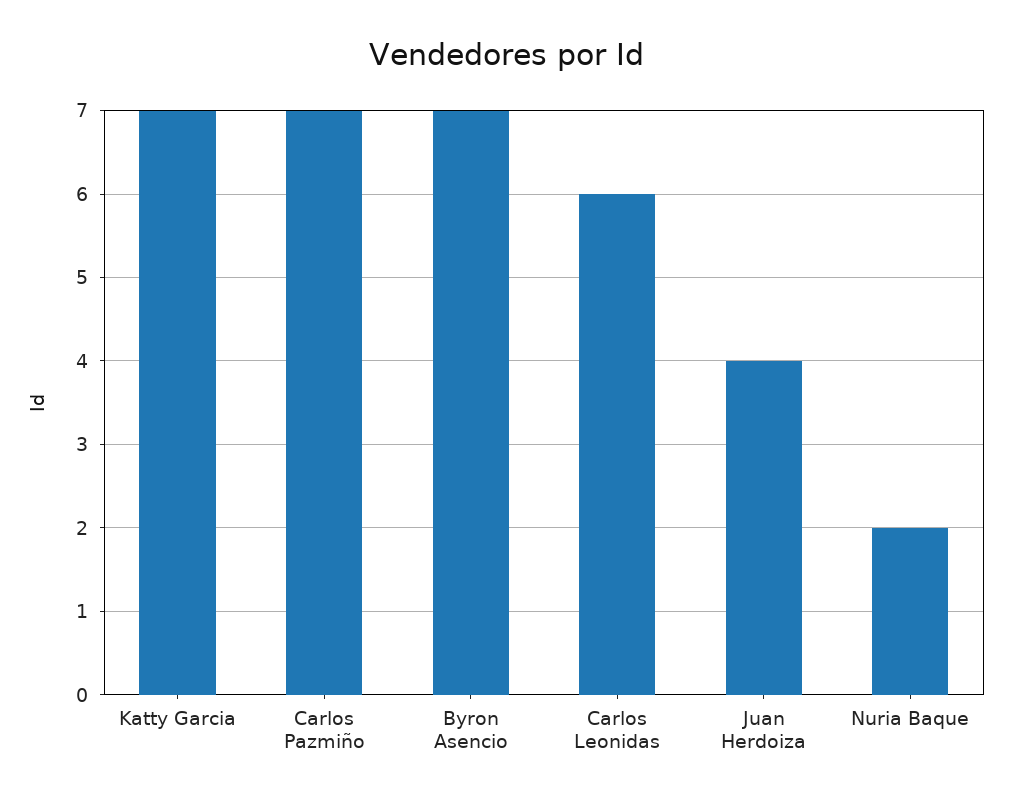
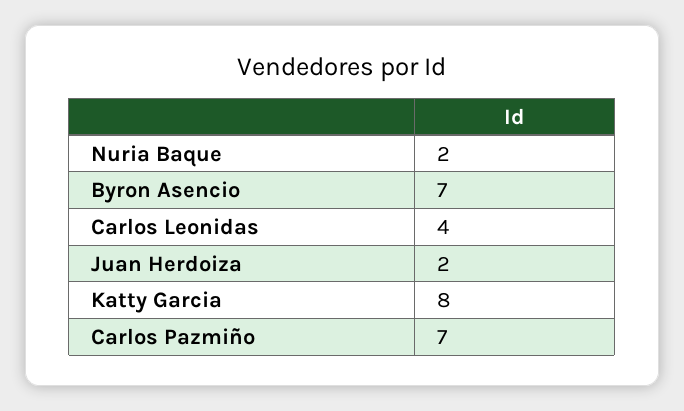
Katty Garcia: 7 -> 8
Carlos Leonidas: 6 -> 4
Juan Herdoiza: 4 -> 2

